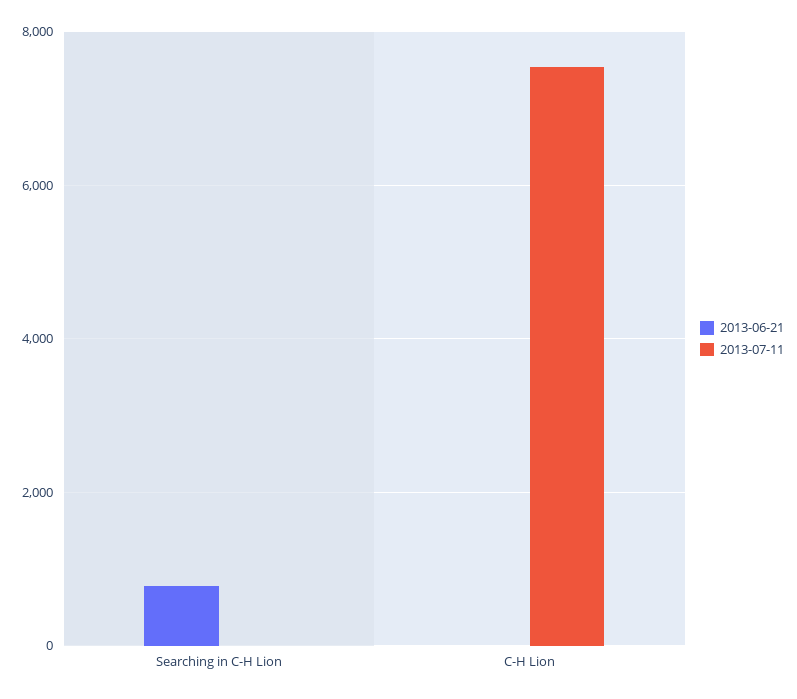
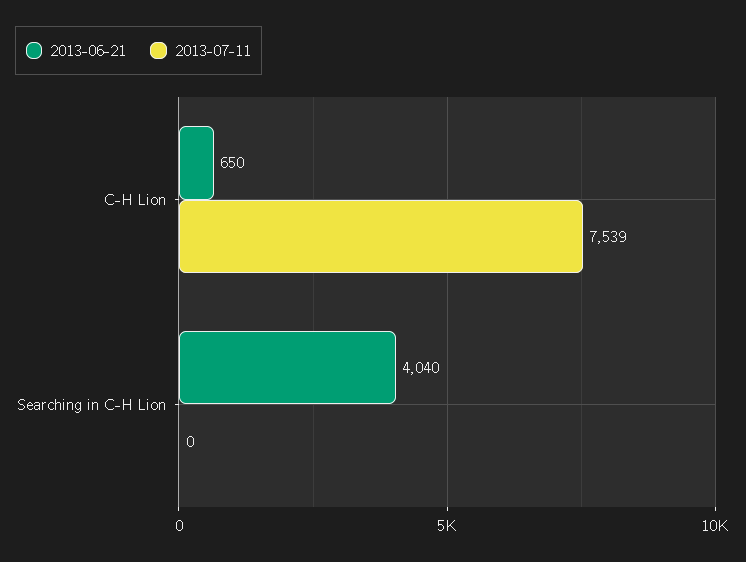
2013-06-21, Searching in C-H Lion: 800 -> 4040
2013-06-21, C-H Lion: 0 -> 650

